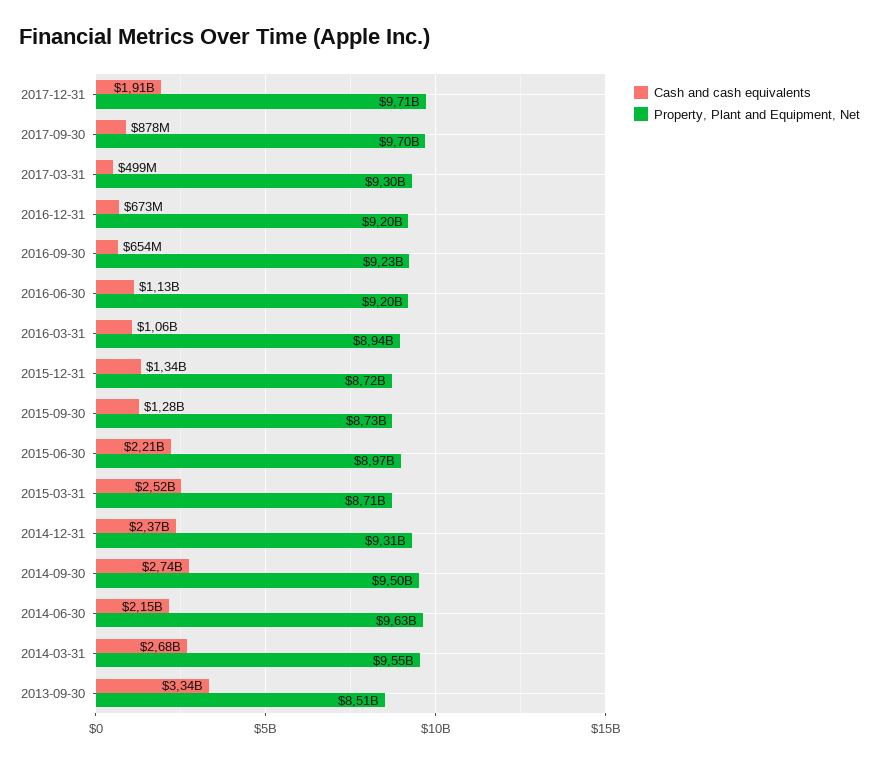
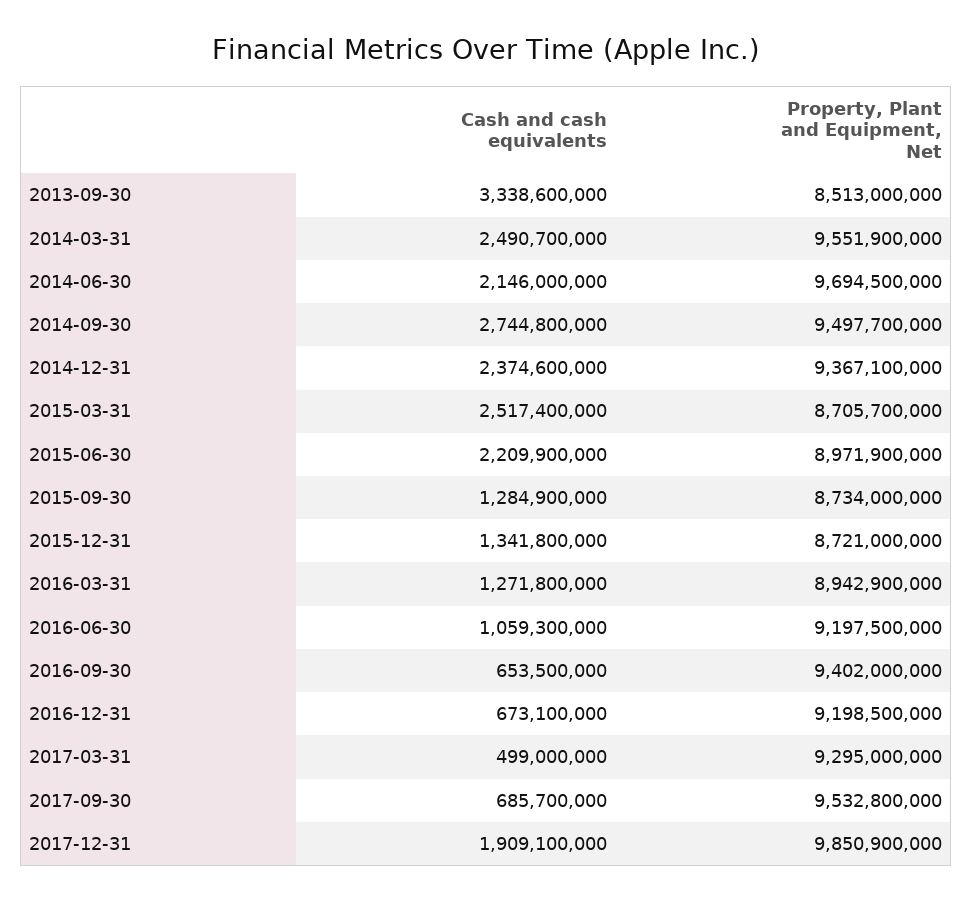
Property, Plant and Equipment, Net, 2017-12-31: 9710000000 -> 9850900000
Cash and cash equivalents, 2017-09-30: 878000000 -> 685700000
Property, Plant and Equipment, Net, 2017-09-30: 9700000000 -> 9532800000
Property, Plant and Equipment, Net, 2016-09-30: 9230000000 -> 9402000000
Cash and cash equivalents, 2016-06-30: 1130000000 -> 1059300000
Cash and cash equivalents, 2016-03-31: 1060000000 -> 1271800000
Property, Plant and Equipment, Net, 2014-12-31: 9310000000 -> 9367100000
Property, Plant and Equipment, Net, 2014-06-30: 9630000000 -> 9694500000
Cash and cash equivalents, 2014-03-31: 2680000000 -> 2490700000

